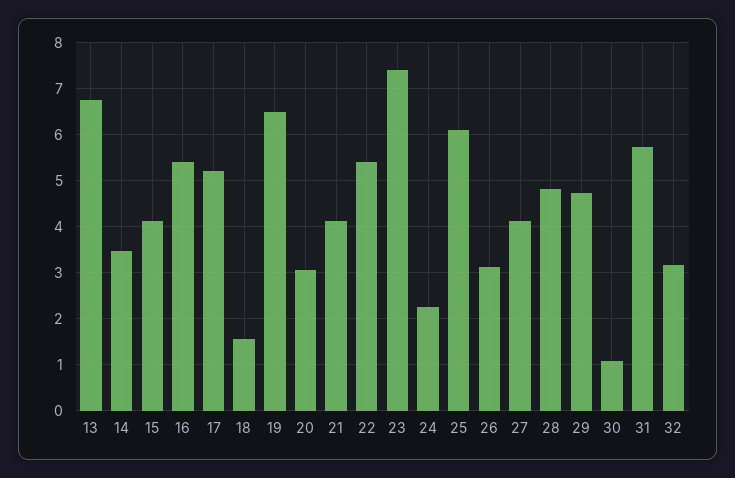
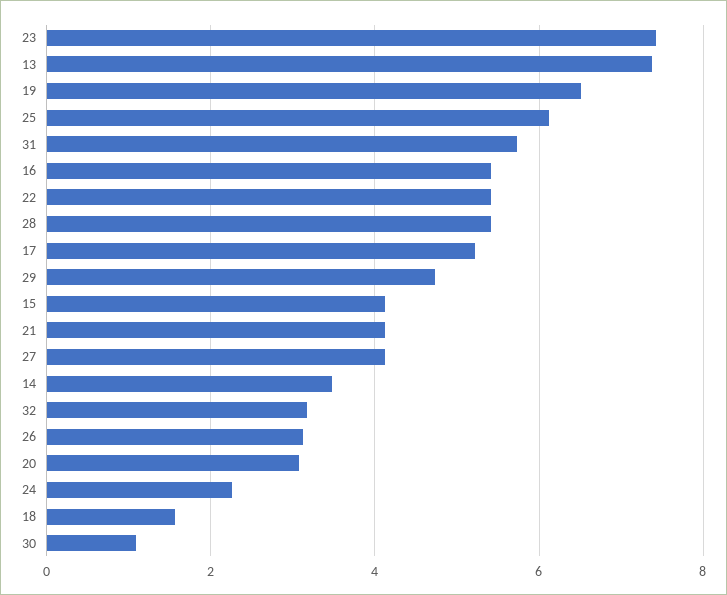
13: 6.8 -> 7.4
28: 4.8 -> 5.4

